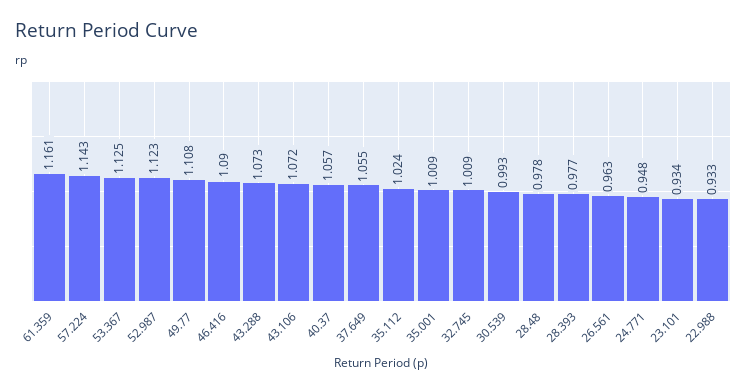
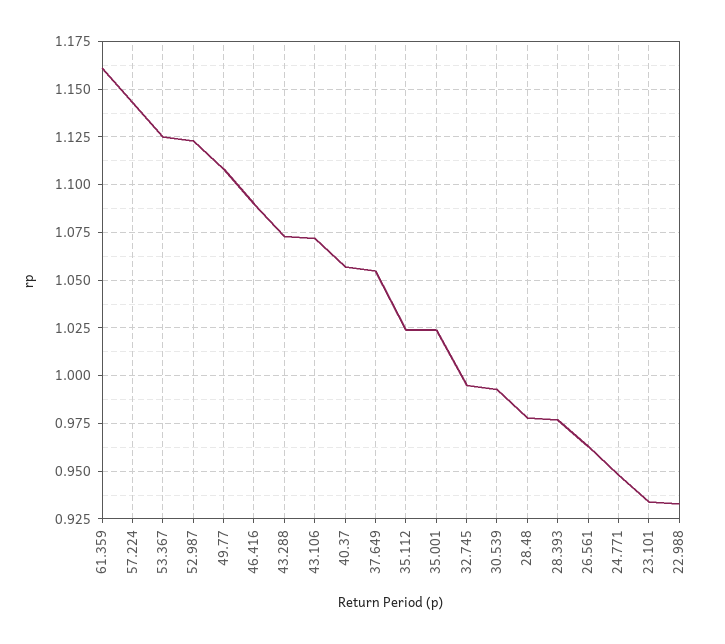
35.001: 1.009 -> 1.025
32.745: 1.009 -> 0.995

